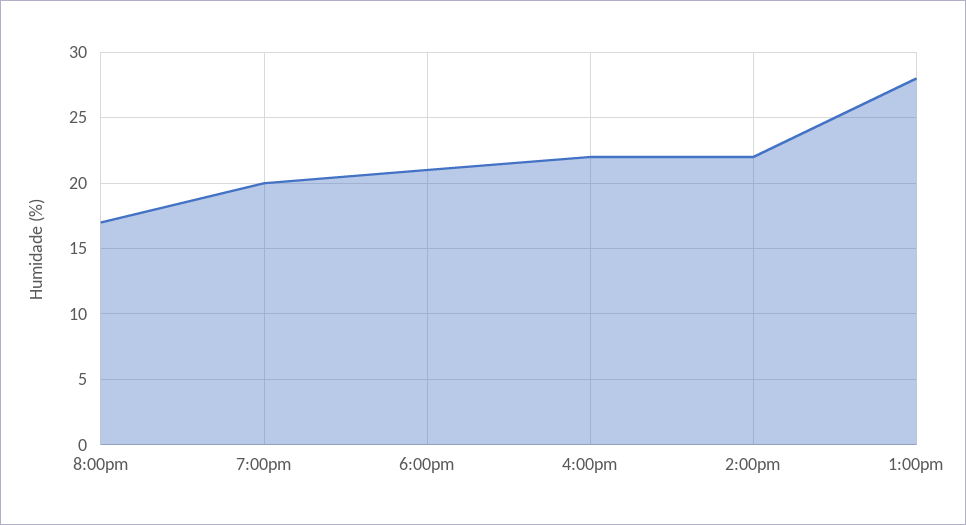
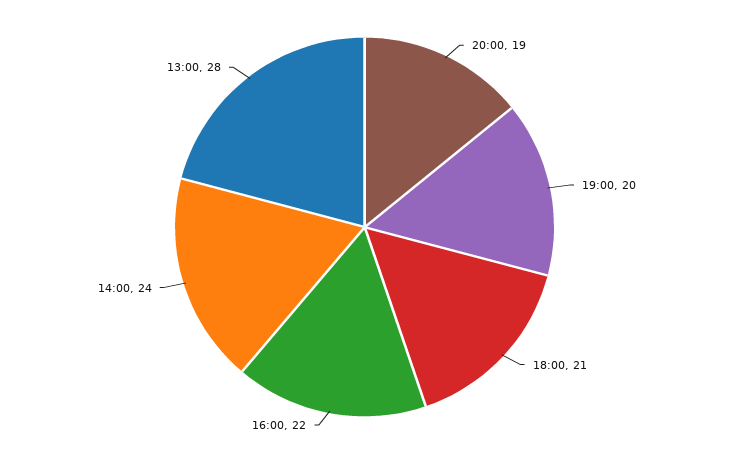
8:00pm: 17 -> 19
2:00pm: 22 -> 24

